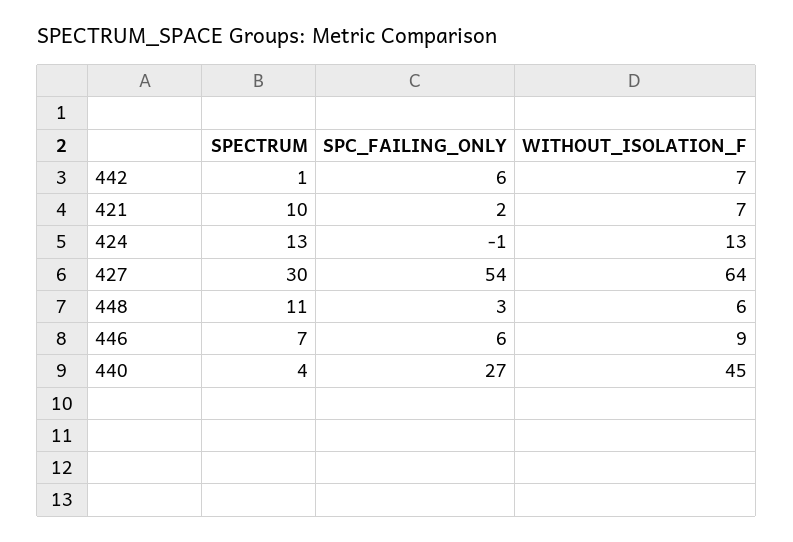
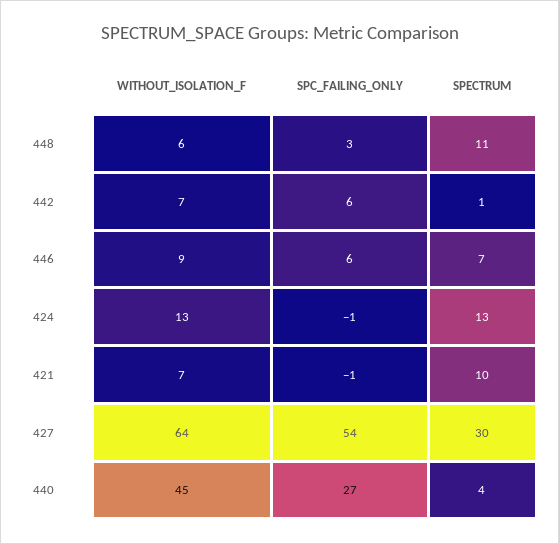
SPC_FAILING_ONLY, 421: 2 -> -1

